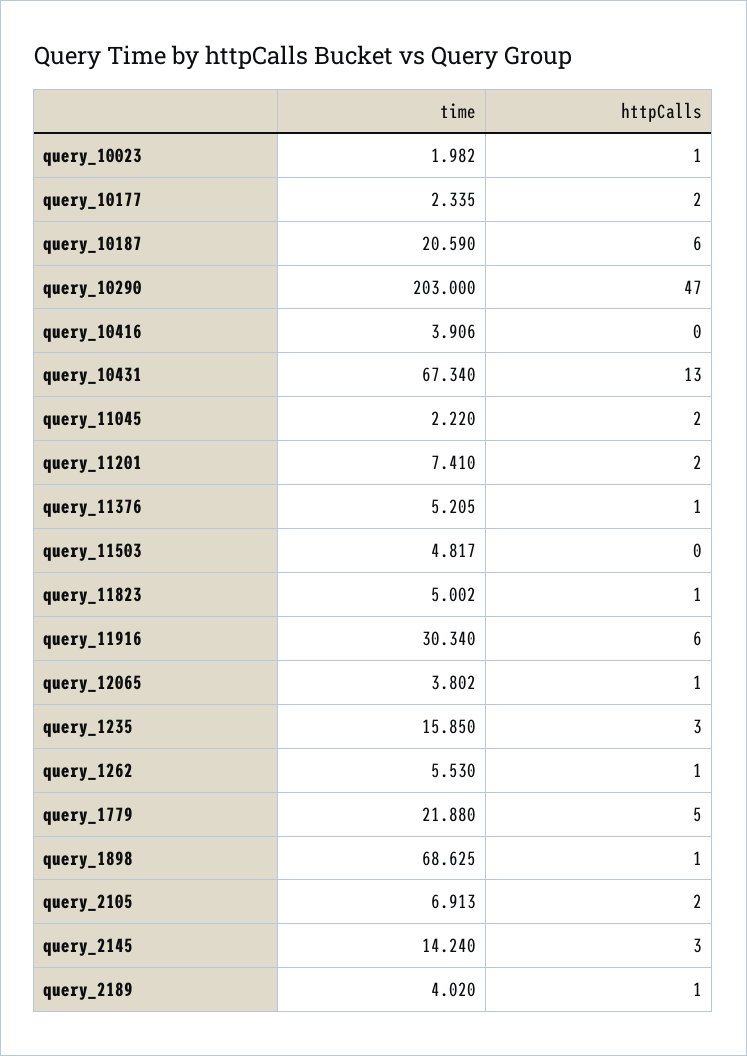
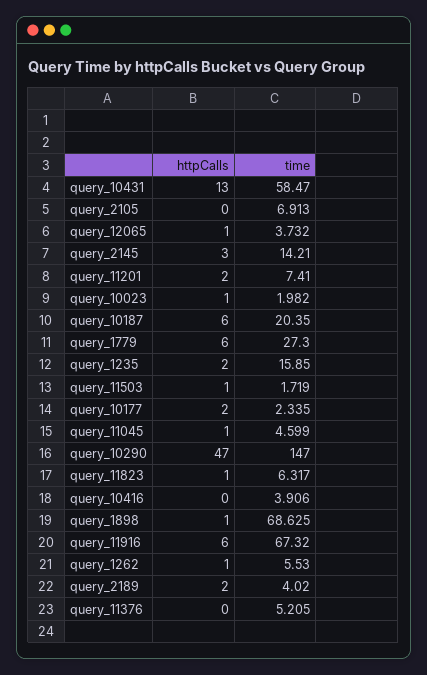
time, query_10187: 20.59 -> 20.35
time, query_10290: 203 -> 147
time, query_10431: 67.34 -> 58.47
time, query_11045: 2.22 -> 4.599
httpCalls, query_11045: 2 -> 1
httpCalls, query_11376: 1 -> 0
time, query_11503: 4.817 -> 1.719
httpCalls, query_11503: 0 -> 1
time, query_11823: 5.002 -> 6.317
time, query_11916: 30.34 -> 67.32
time, query_12065: 3.802 -> 3.732
httpCalls, query_1235: 3 -> 2
time, query_1779: 21.88 -> 27.3
httpCalls, query_1779: 5 -> 6
httpCalls, query_2105: 2 -> 0
time, query_2145: 14.24 -> 14.21
httpCalls, query_2189: 1 -> 2

